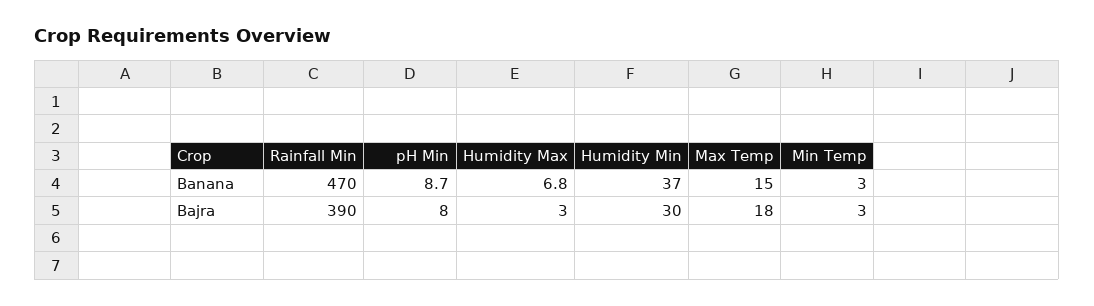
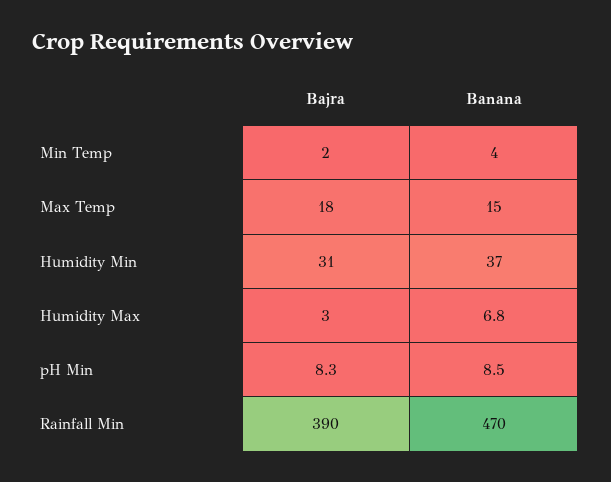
pH Min, Banana: 8.7 -> 8.5
Min Temp, Banana: 3 -> 4
pH Min, Bajra: 8 -> 8.3
Humidity Min, Bajra: 30 -> 31
Min Temp, Bajra: 3 -> 2

